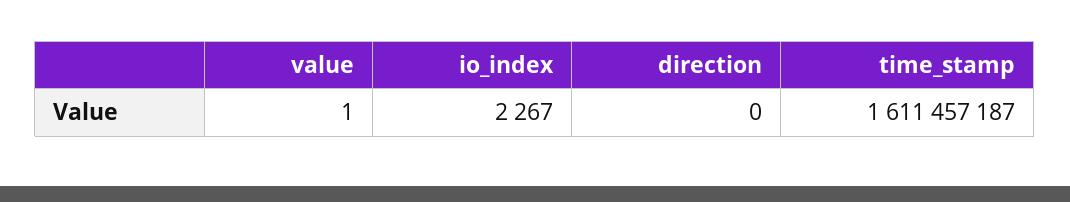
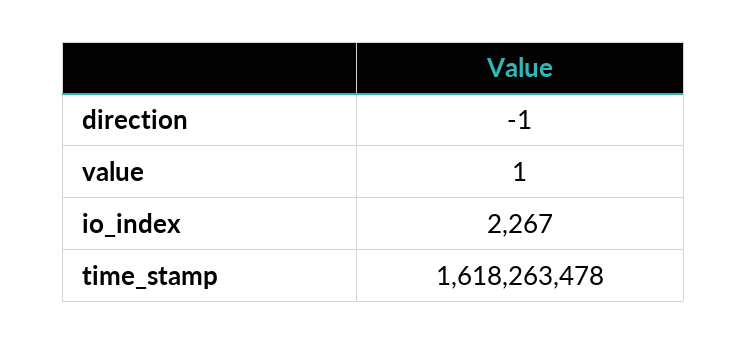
direction: 0 -> -1
time_stamp: 1611457187 -> 1618263478

